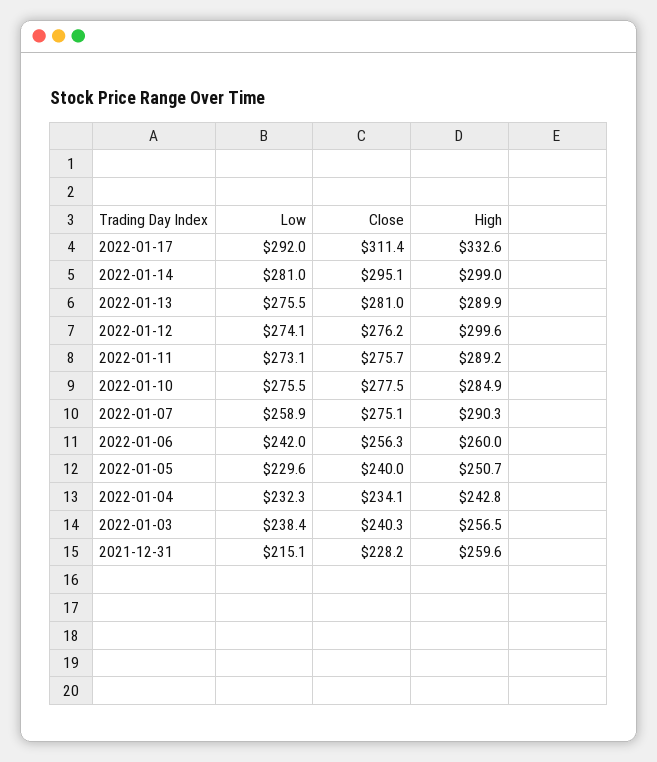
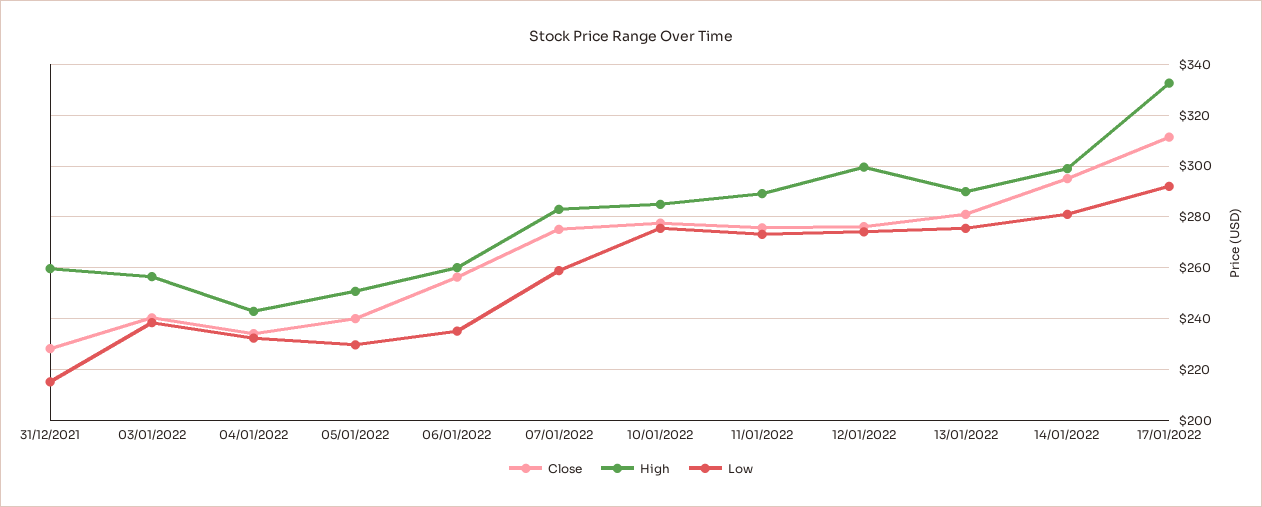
High, 2022-01-07: 290.3 -> 282.5
Low, 2022-01-06: 242 -> 235

